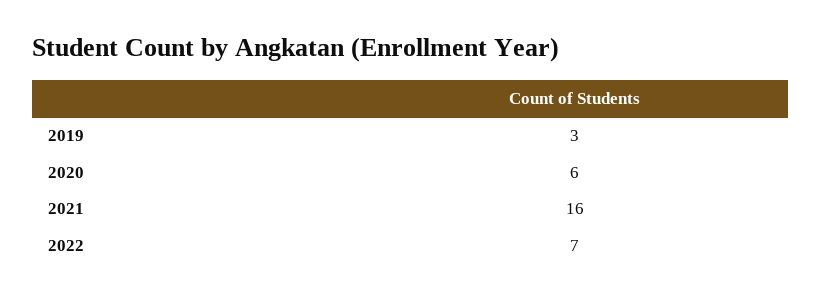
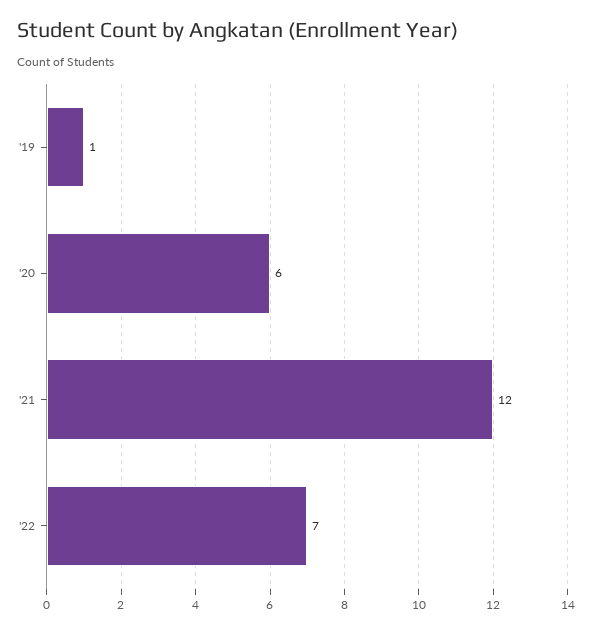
2019: 3 -> 1
2021: 16 -> 12

